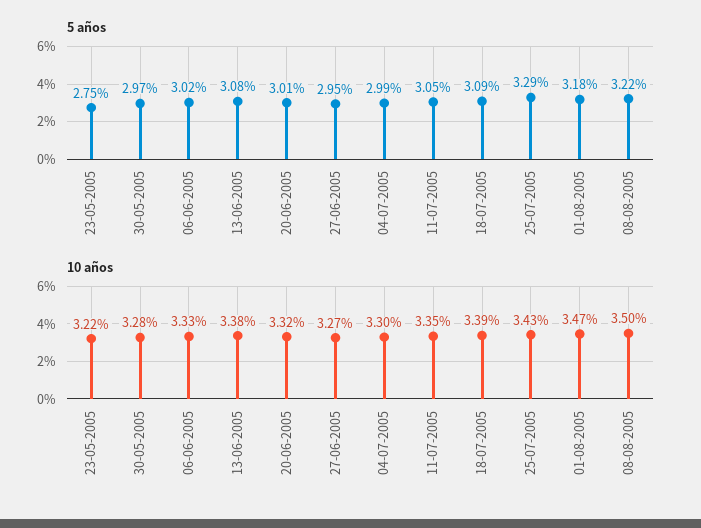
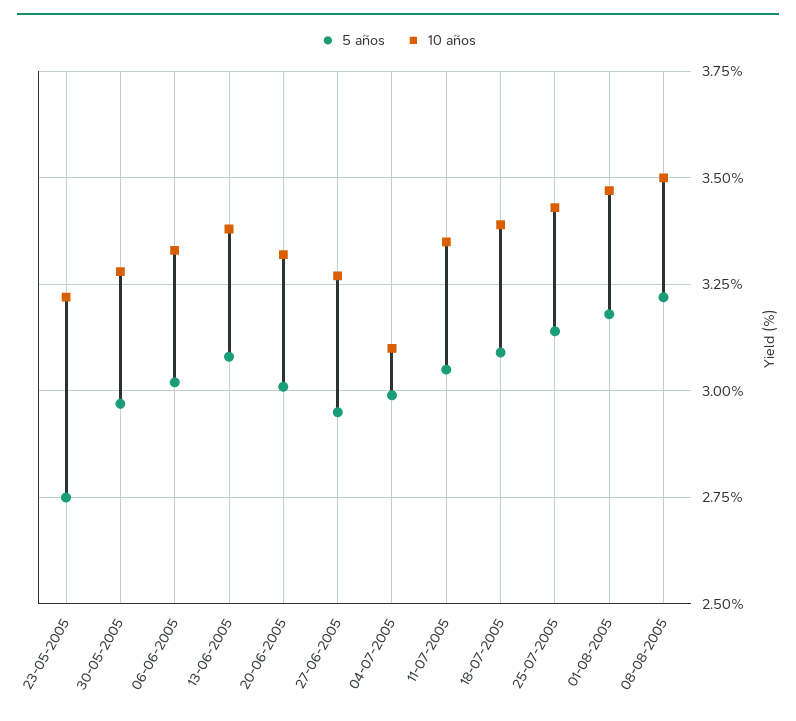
5 años, 25-07-2005: 3.29 -> 3.15
10 años, 04-07-2005: 3.3 -> 3.1

